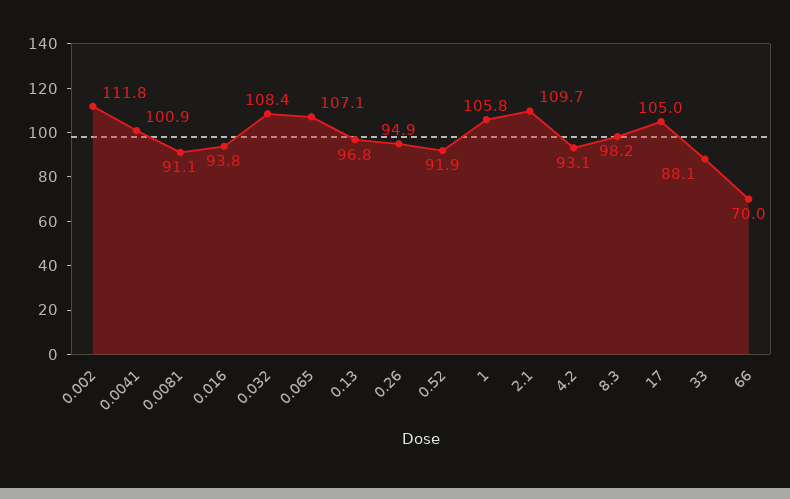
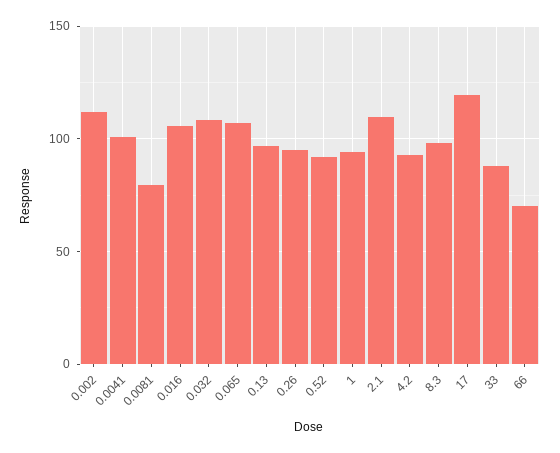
0.0081: 91.1 -> 80
0.016: 93.8 -> 105
1: 105.8 -> 95
17: 105 -> 120

